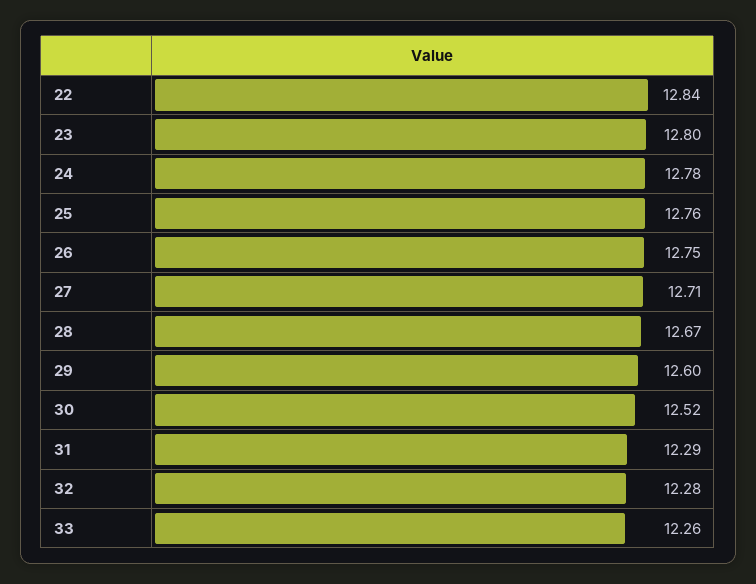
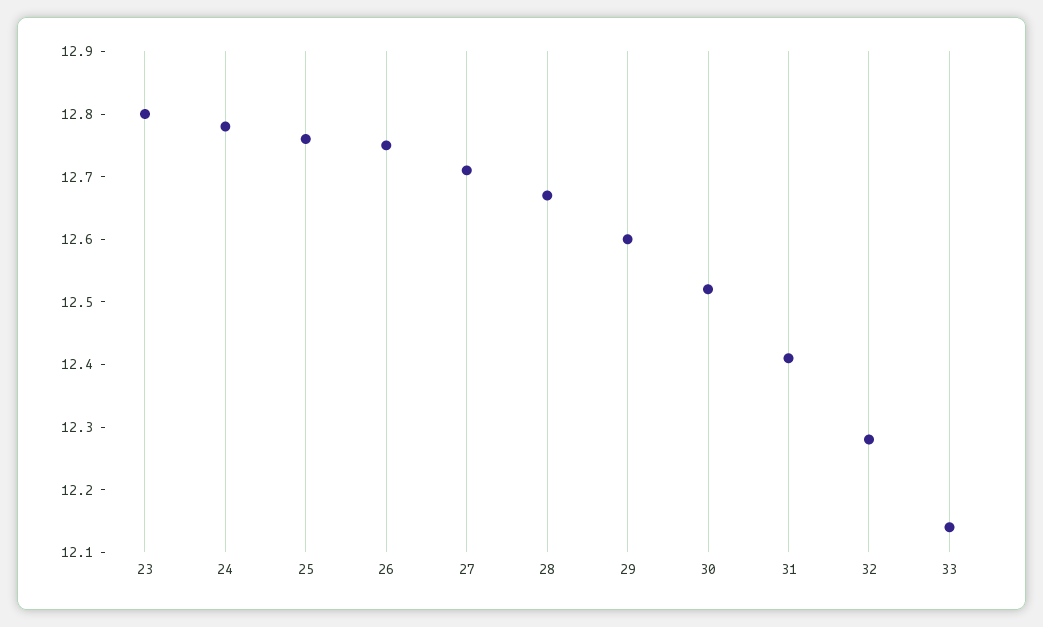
22: 12.84 -> none
31: 12.29 -> 12.4
33: 12.26 -> 12.15

